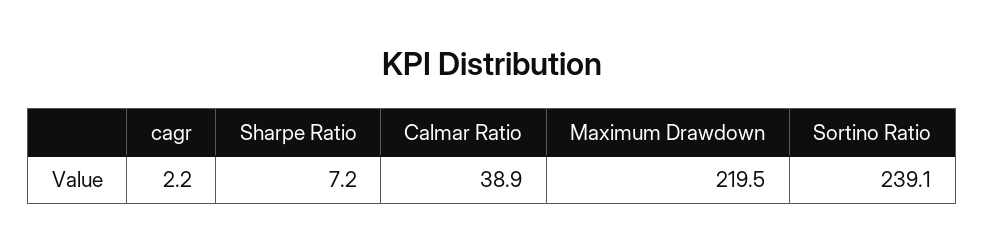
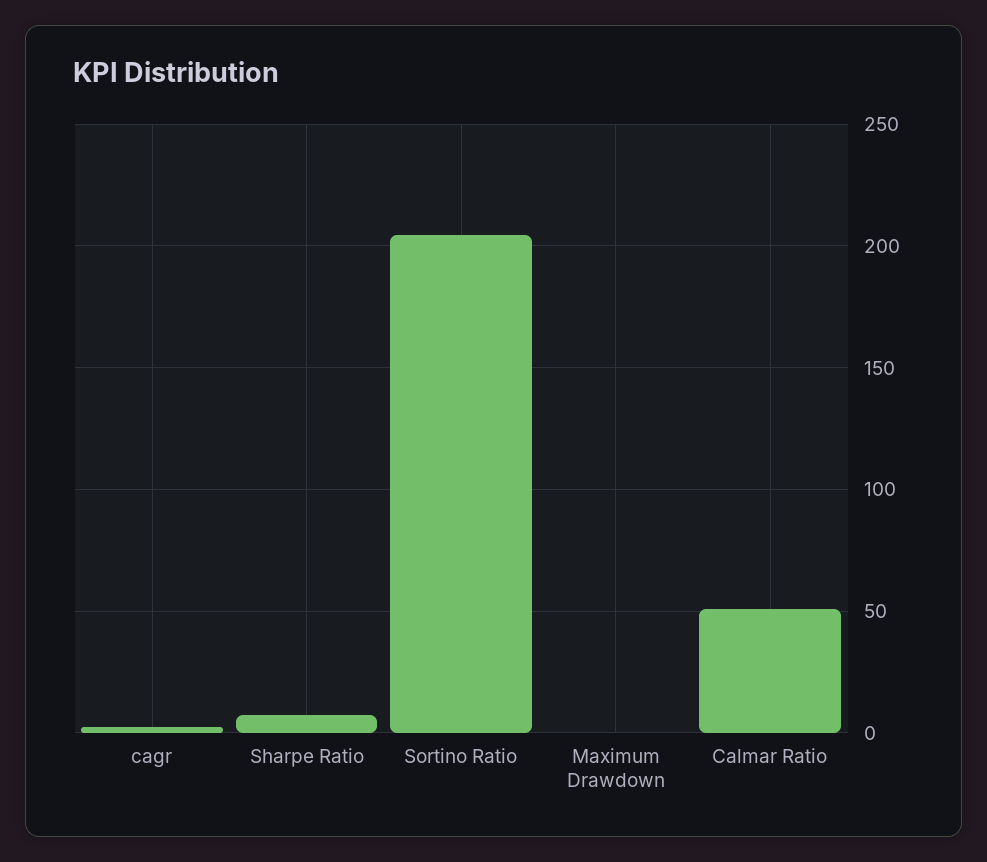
Calmar Ratio: 38.9 -> 50
Maximum Drawdown: 219.5 -> 0
Sortino Ratio: 239.1 -> 205

